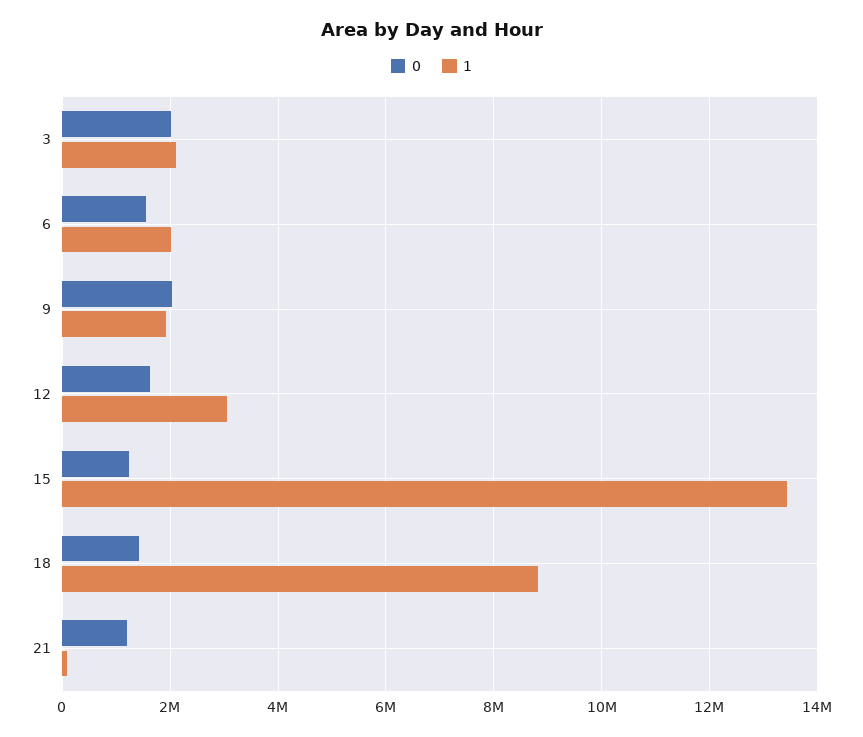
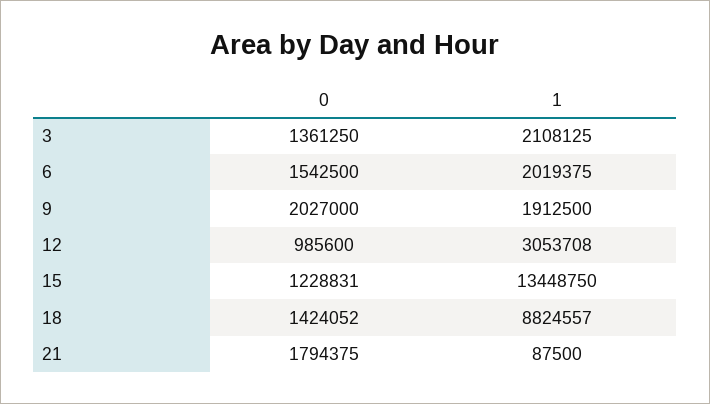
0, 3: 2000000 -> 1361250
0, 12: 1600000 -> 985600
0, 21: 1200000 -> 1794375

